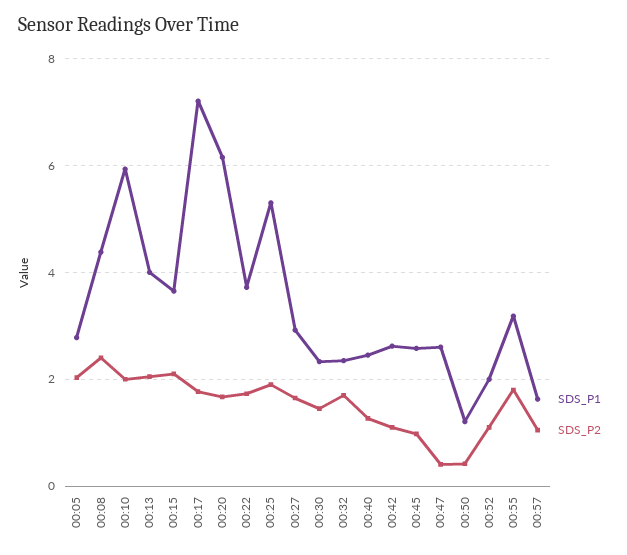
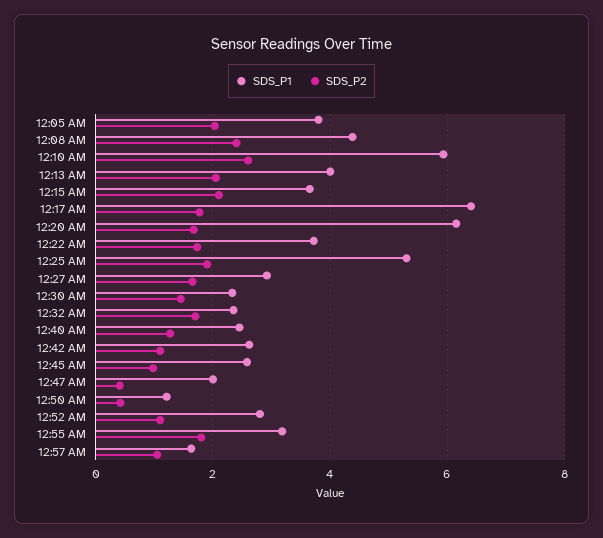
SDS_P1, 00:05: 2.8 -> 3.8
SDS_P2, 00:10: 2 -> 2.6
SDS_P1, 00:17: 7.2 -> 6.4
SDS_P1, 00:47: 2.6 -> 2
SDS_P1, 00:52: 2 -> 2.8

